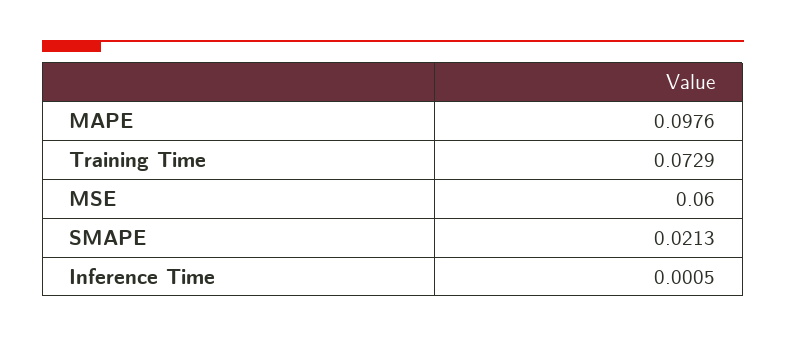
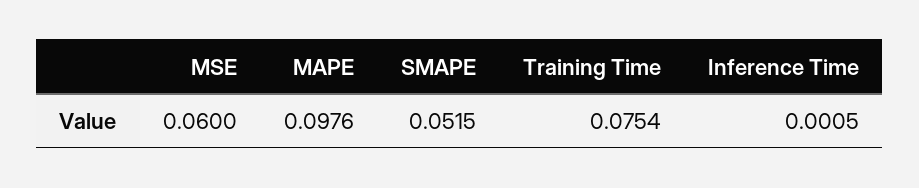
Training Time: 0.0729 -> 0.0754
SMAPE: 0.0213 -> 0.0515

